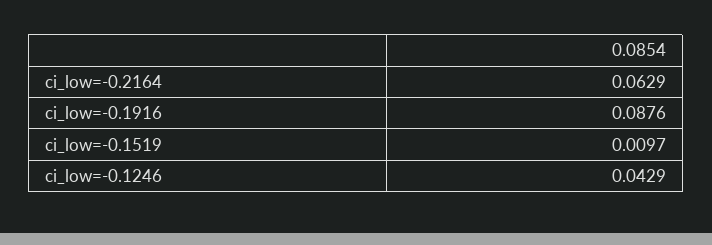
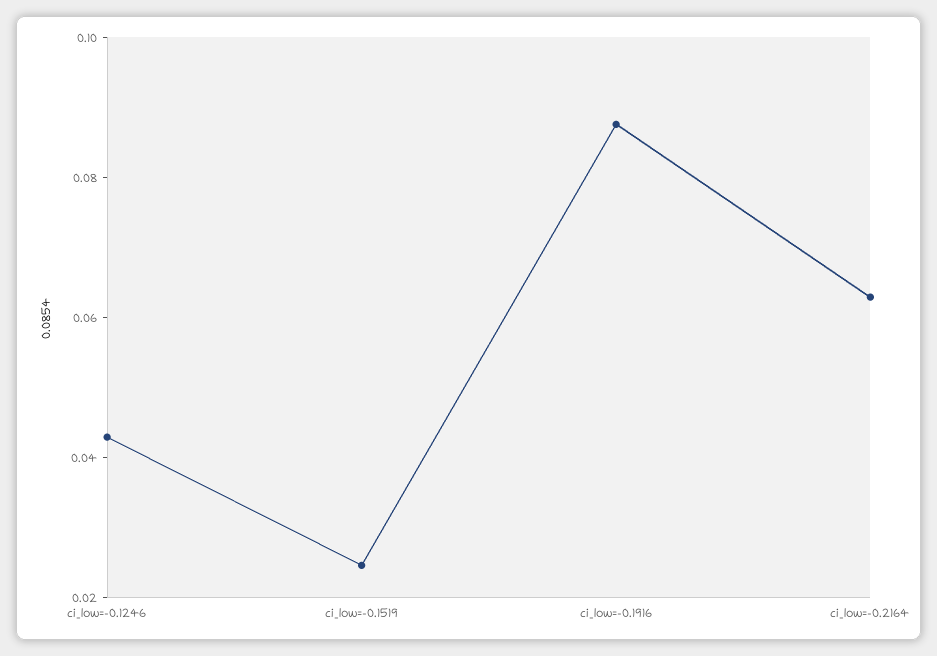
ci_low=-0.1519: 0.0097 -> 0.025

